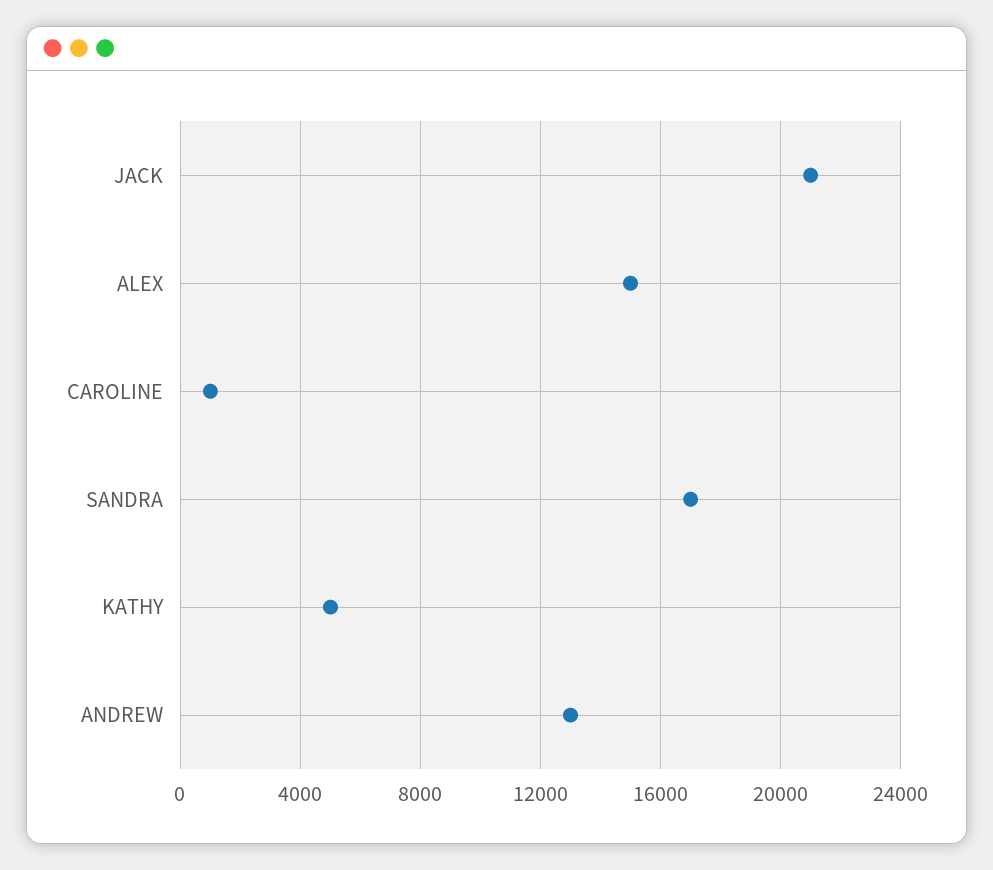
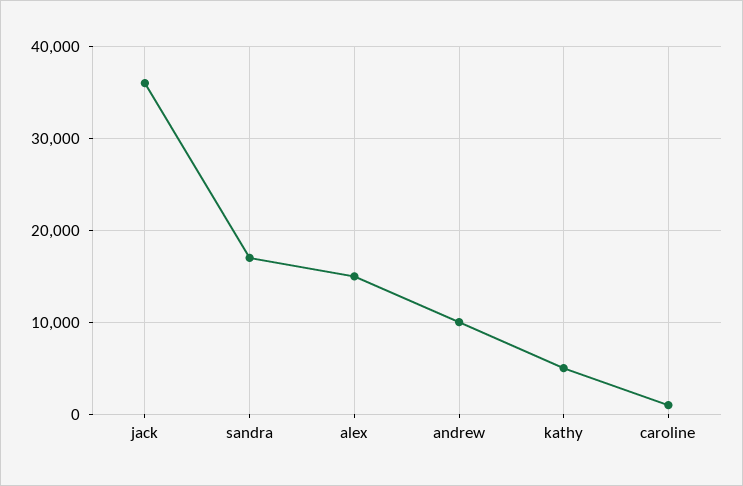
JACK: 21000 -> 36000
ANDREW: 13000 -> 10000

